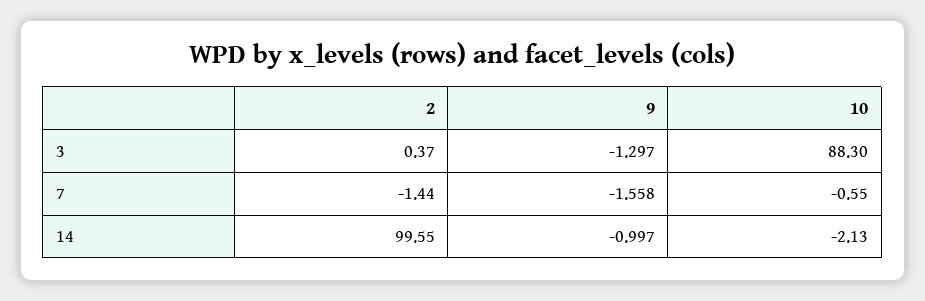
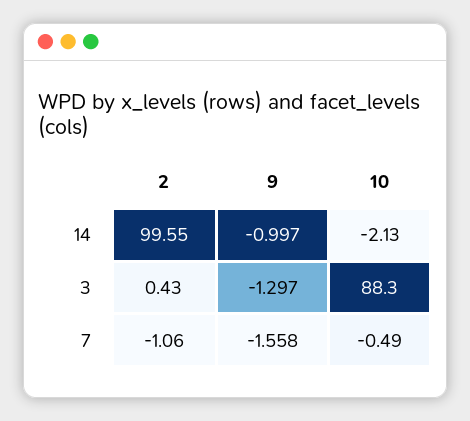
2, 3: 0.37 -> 0.43
2, 7: -1.44 -> -1.06
10, 7: -0.55 -> -0.49

